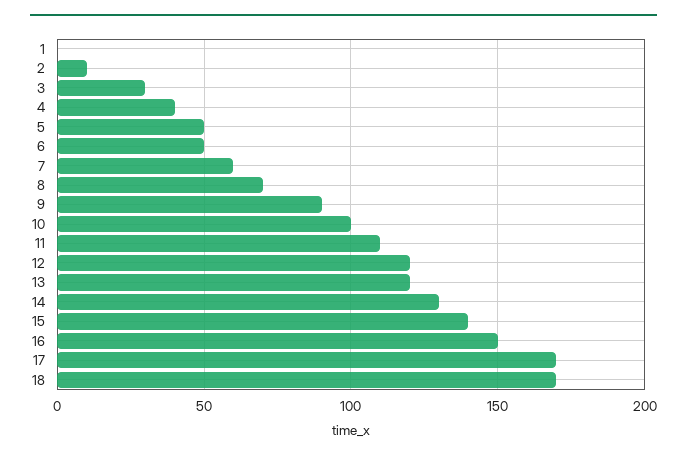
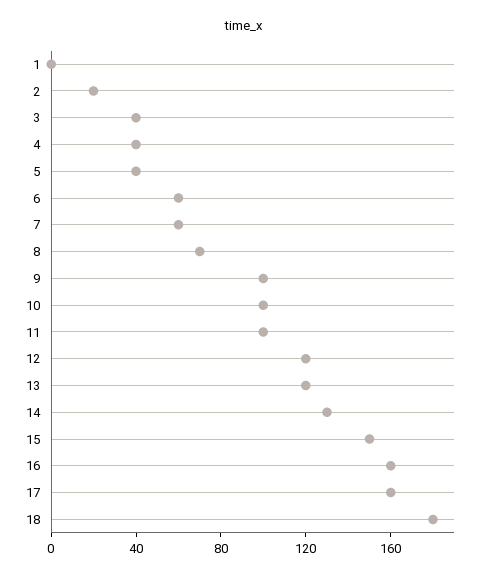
2: 10 -> 20
3: 30 -> 40
5: 50 -> 40
6: 50 -> 60
9: 90 -> 100
11: 110 -> 100
15: 140 -> 150
16: 150 -> 160
17: 170 -> 160
18: 170 -> 180

